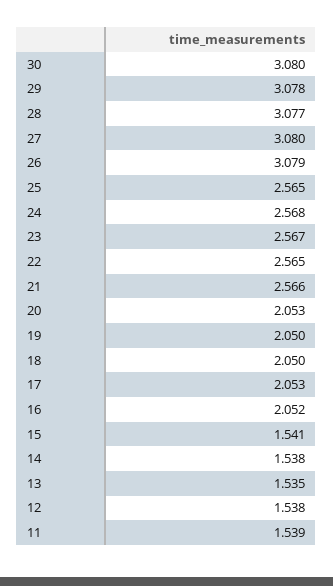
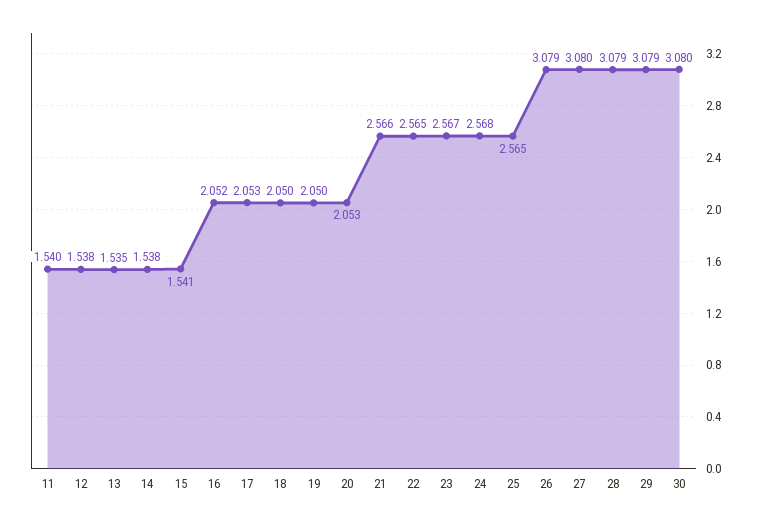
29: 3.078 -> 3.079
28: 3.077 -> 3.079
11: 1.539 -> 1.54

